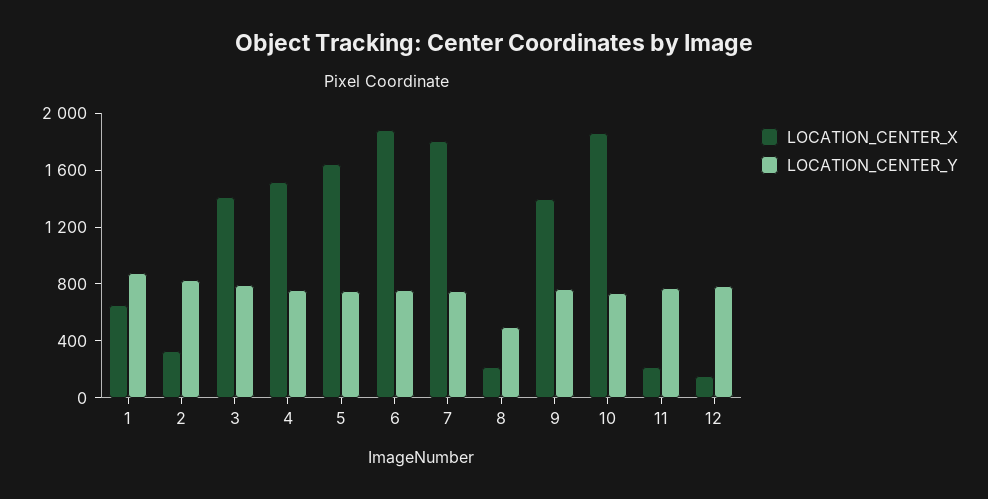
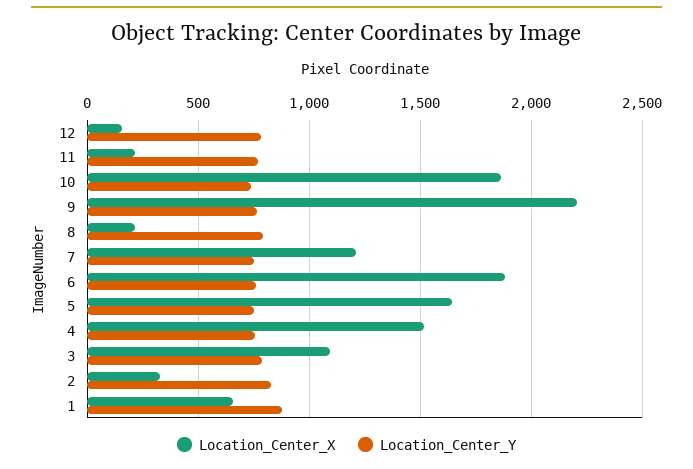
LOCATION_CENTER_X, 3: 1400 -> 1100
LOCATION_CENTER_X, 7: 1800 -> 1200
LOCATION_CENTER_Y, 8: 500 -> 800
LOCATION_CENTER_X, 9: 1400 -> 2200

